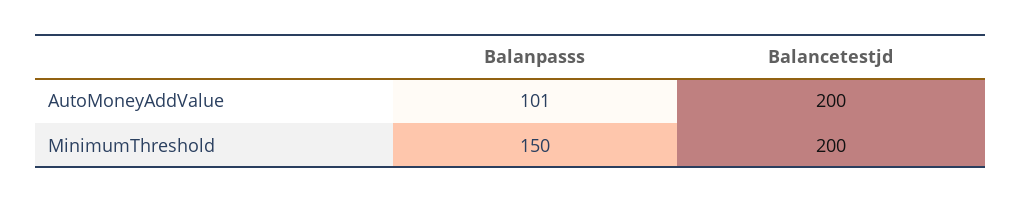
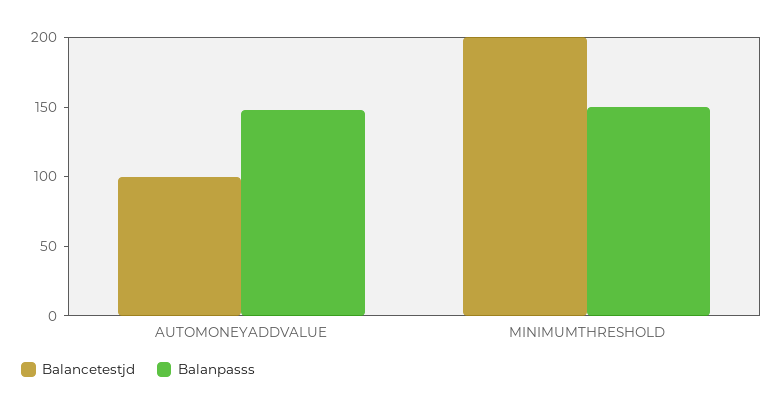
Balanpasss, AutoMoneyAddValue: 101 -> 150
Balancetestjd, AutoMoneyAddValue: 200 -> 100

